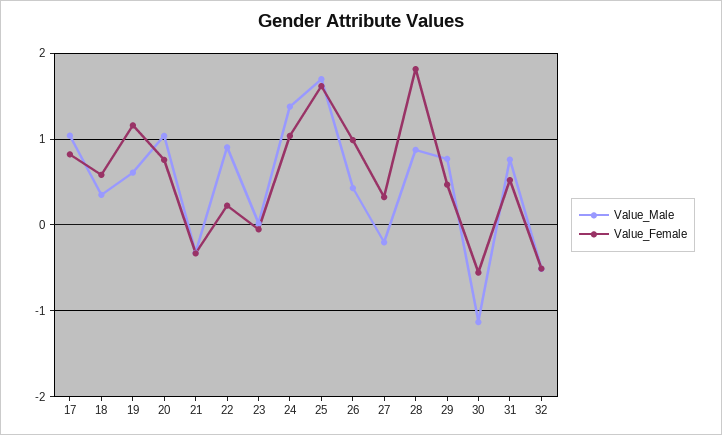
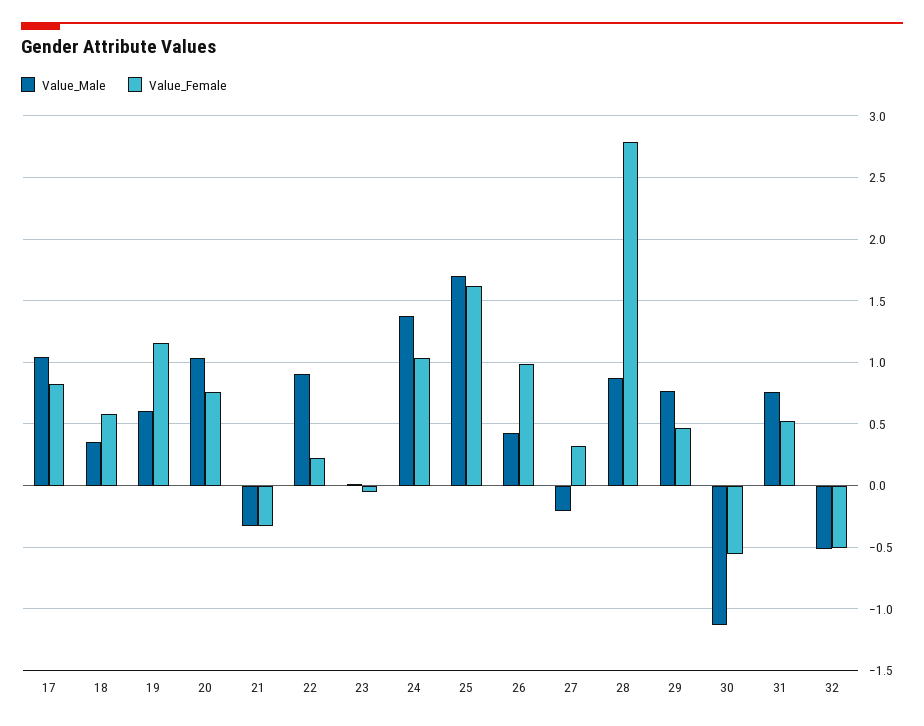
Value_Female, 28: 1.8 -> 2.8

